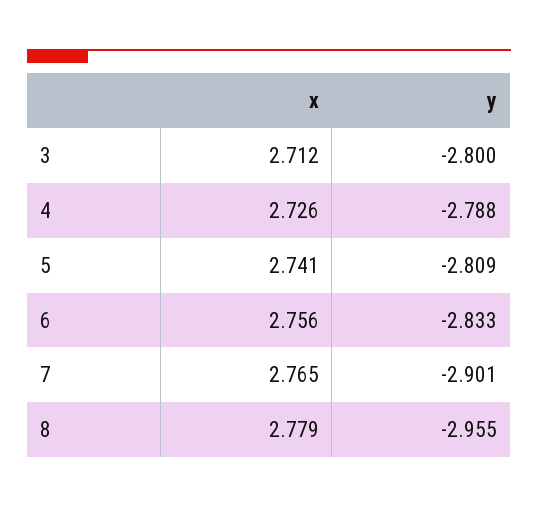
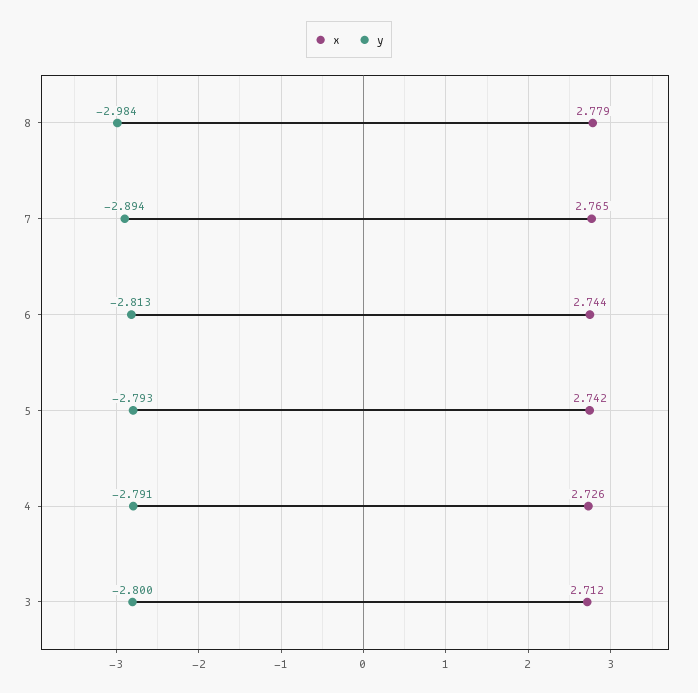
y, 4: -2.788 -> -2.791
x, 5: 2.741 -> 2.742
y, 5: -2.809 -> -2.793
x, 6: 2.756 -> 2.744
y, 6: -2.833 -> -2.813
y, 7: -2.901 -> -2.894
y, 8: -2.955 -> -2.984

